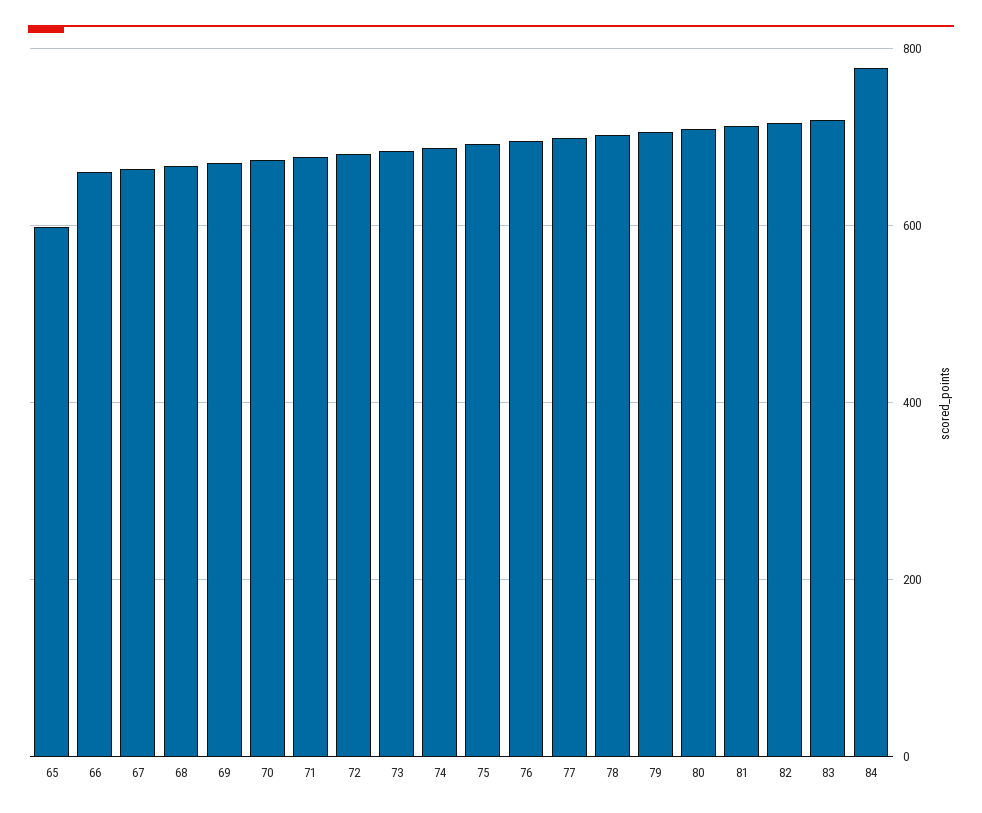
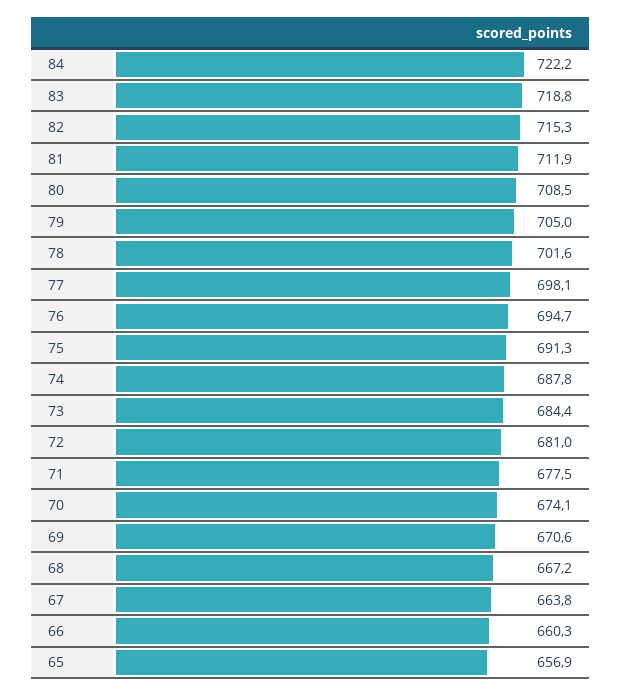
65: 600 -> 656.9
84: 780 -> 722.2

